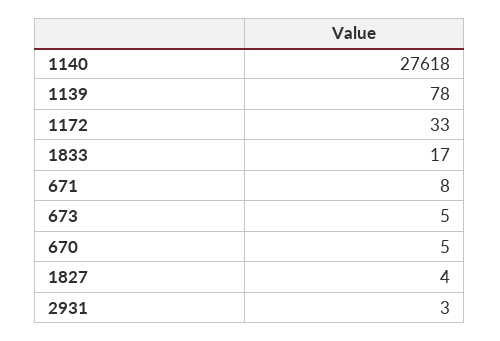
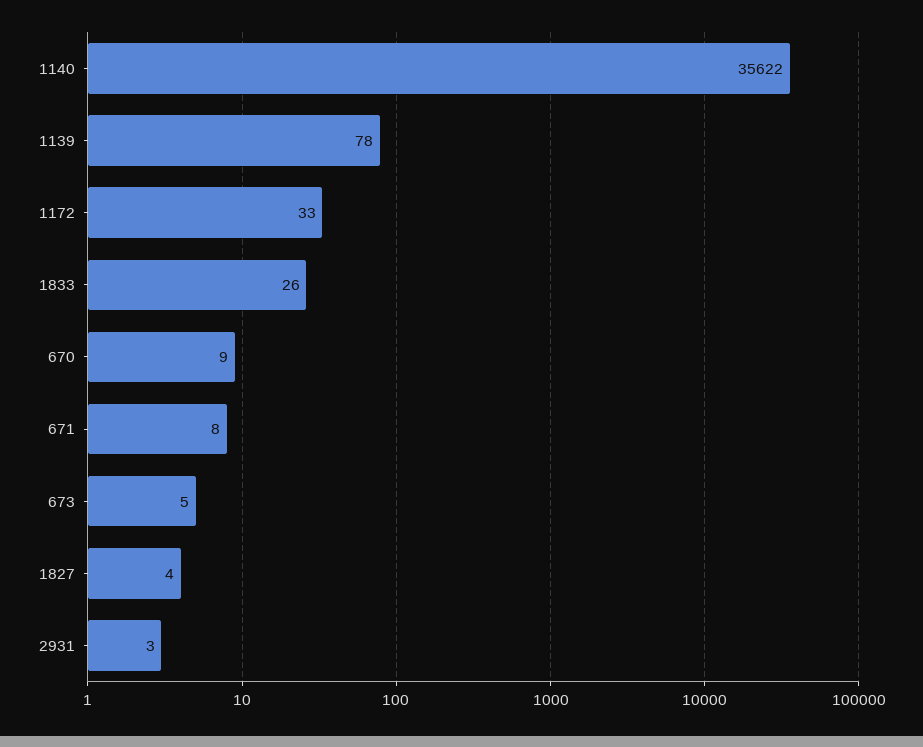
1140: 27618 -> 35622
1833: 17 -> 26
670: 5 -> 9

